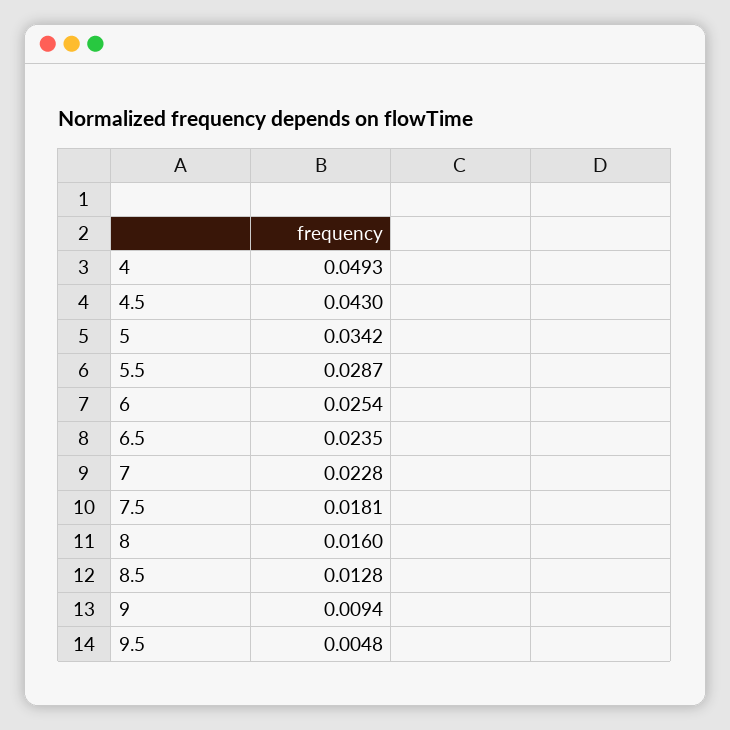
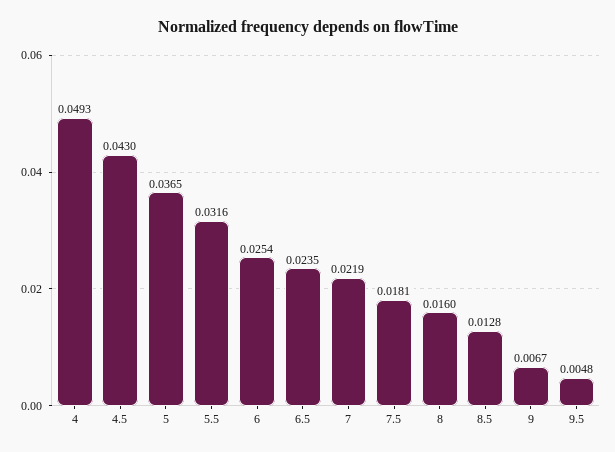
5: 0.0342 -> 0.0365
5.5: 0.0287 -> 0.0316
7: 0.0228 -> 0.0219
9: 0.0094 -> 0.0067

